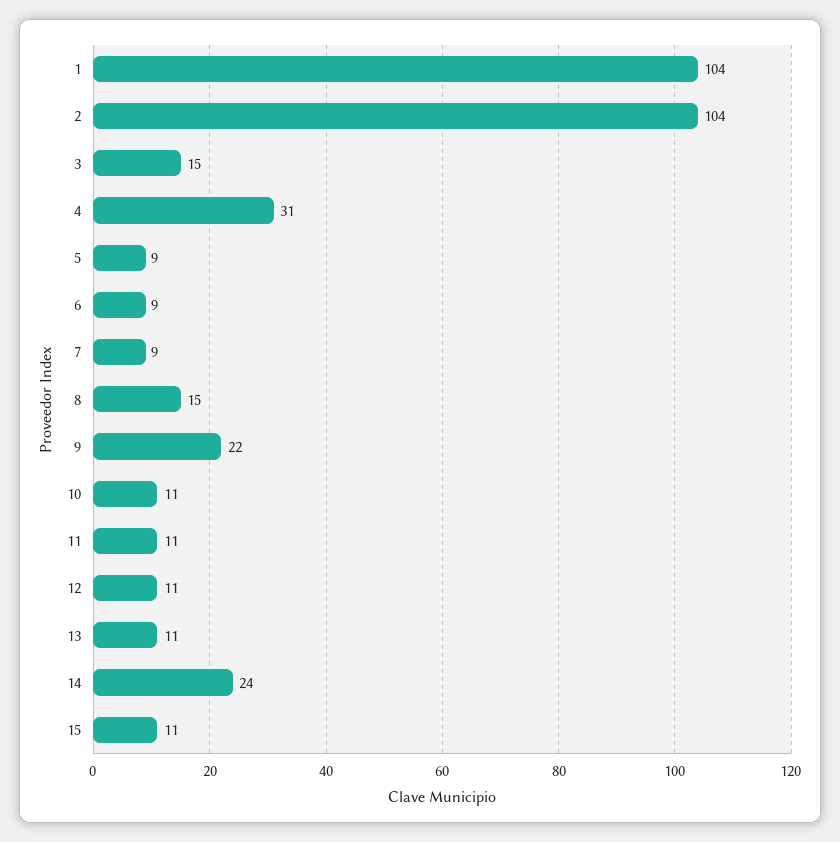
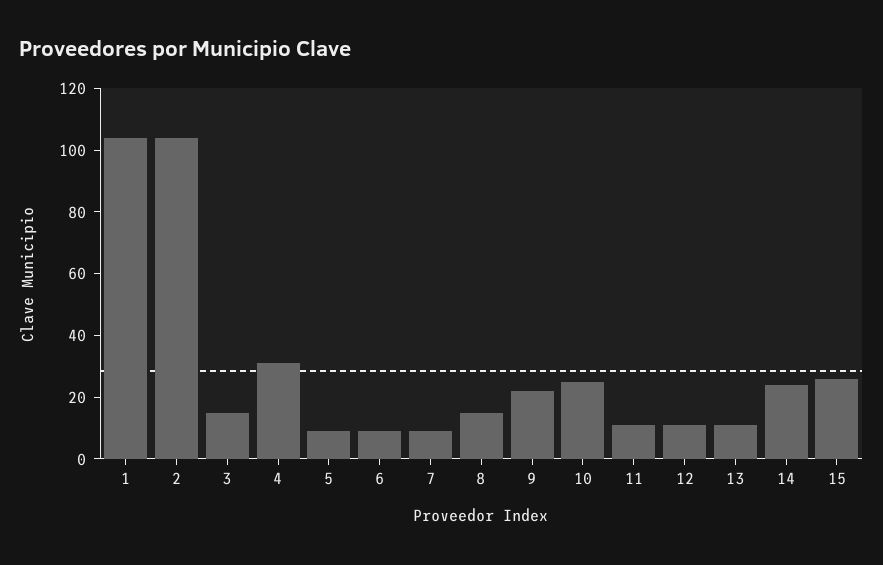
10: 11 -> 25
15: 11 -> 25

